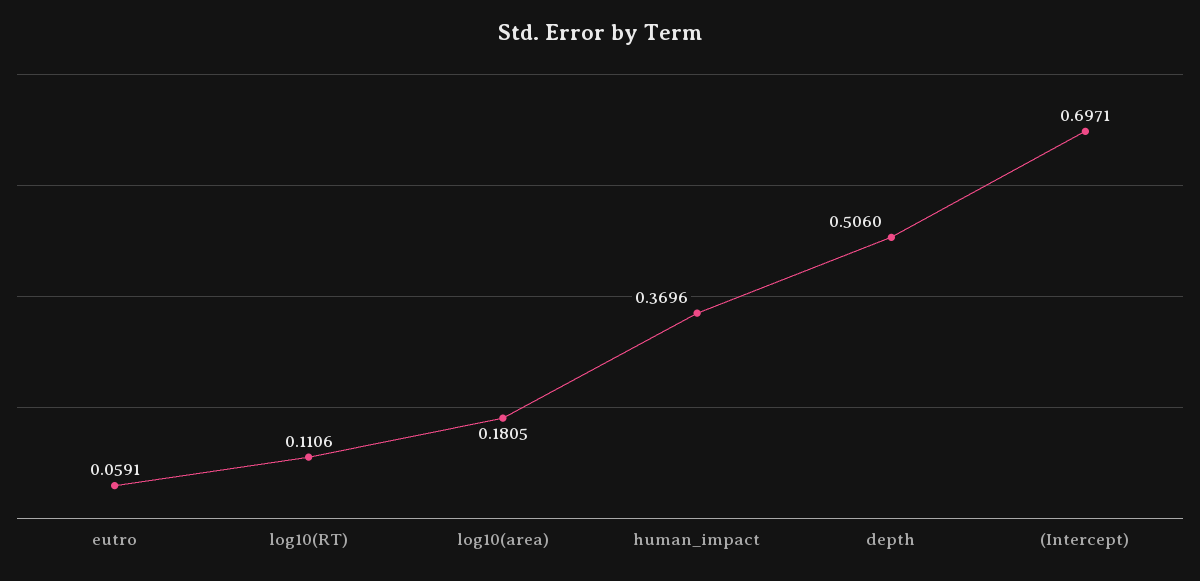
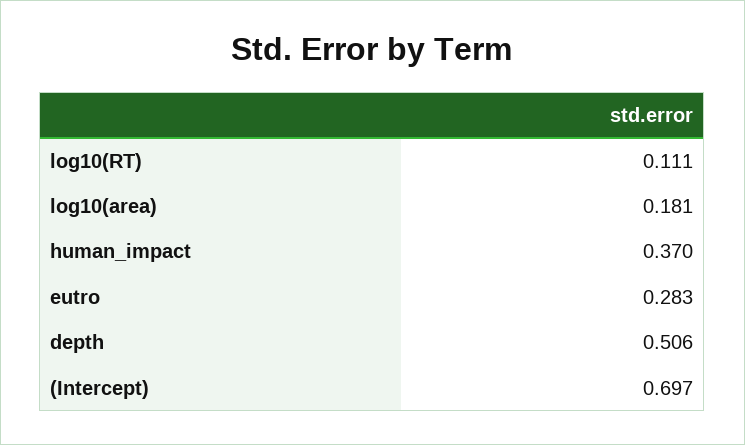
eutro: 0.0591 -> 0.283

